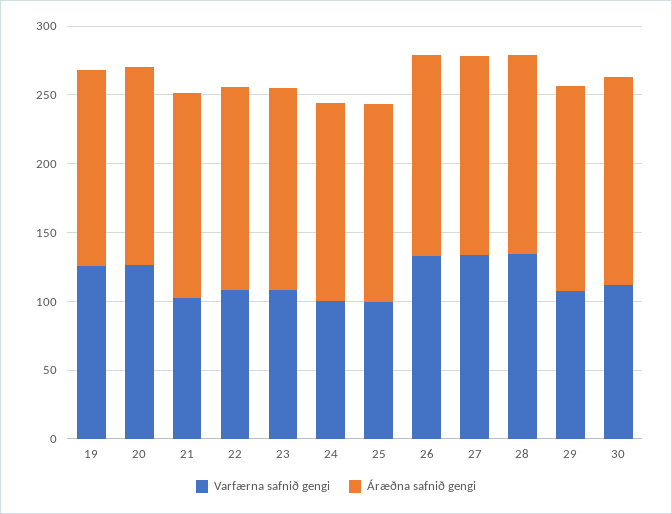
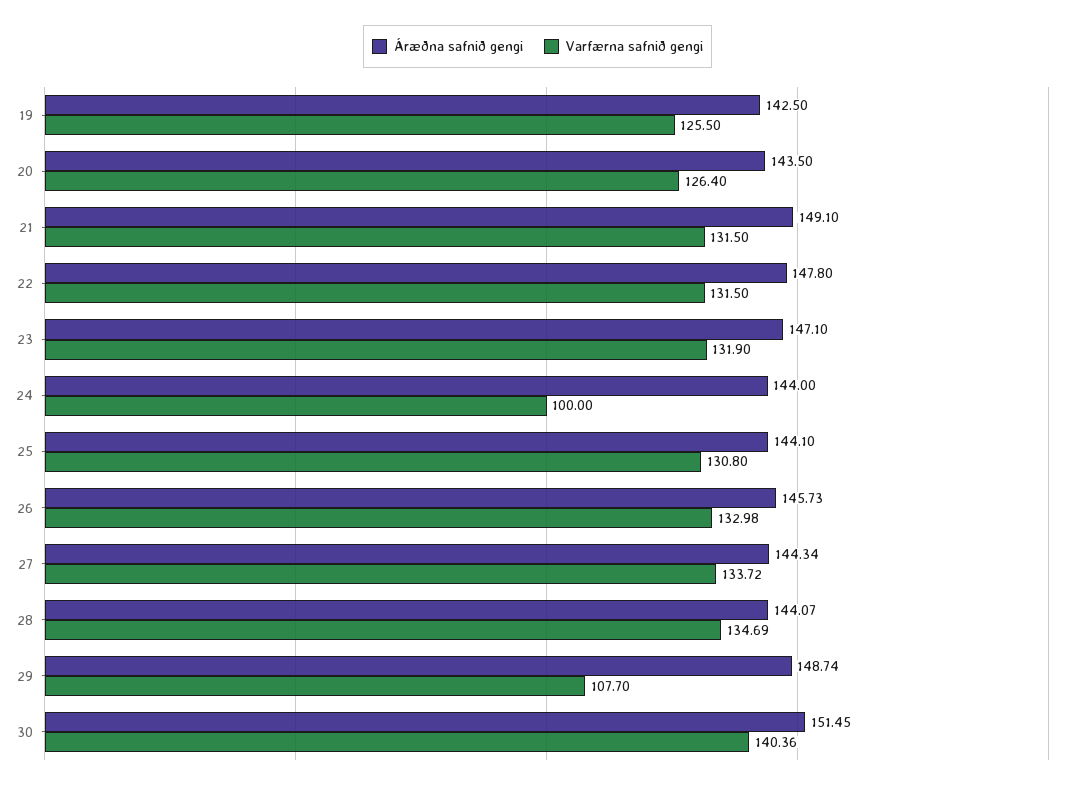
Varfærna safnið gengi, 21: 100 -> 131.5
Varfærna safnið gengi, 22: 110 -> 131.5
Varfærna safnið gengi, 23: 110 -> 131.9
Varfærna safnið gengi, 25: 100 -> 130.8
Varfærna safnið gengi, 30: 110 -> 140.36

